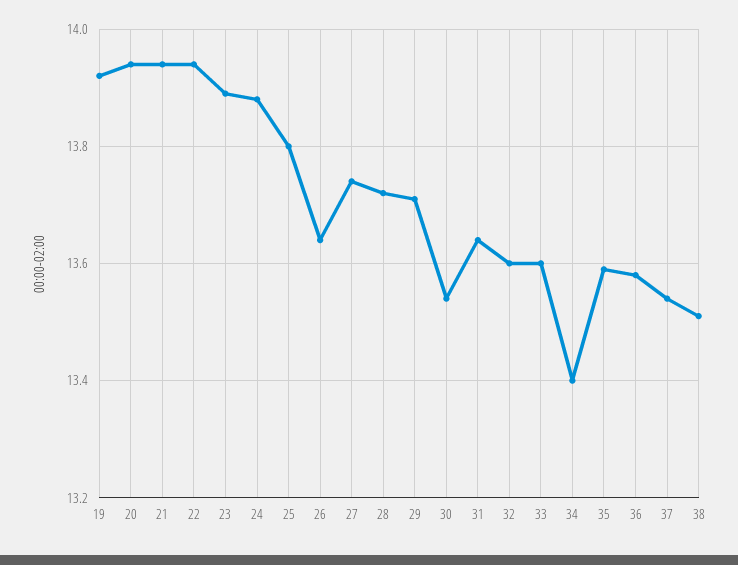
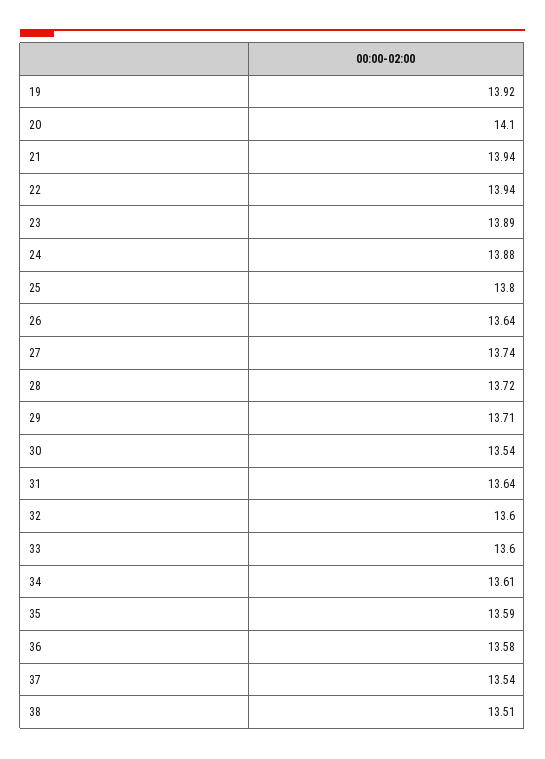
20: 13.95 -> 14.1
34: 13.4 -> 13.61

